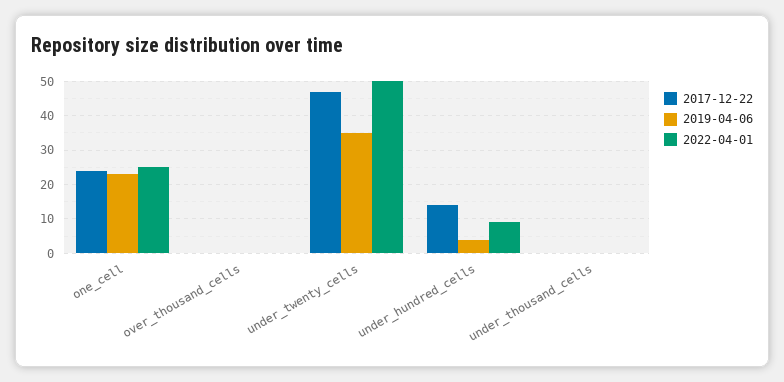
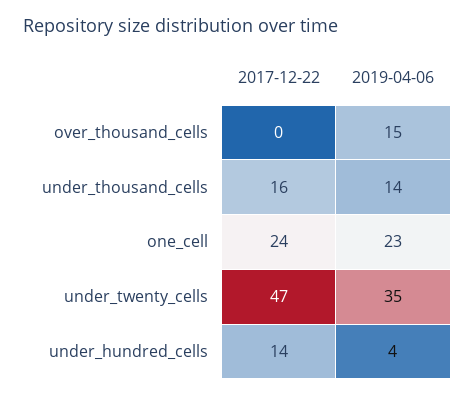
2022-04-01, one_cell: 25 -> none
2019-04-06, over_thousand_cells: 0 -> 15
2022-04-01, over_thousand_cells: 0 -> none
2022-04-01, under_twenty_cells: 50 -> none
2022-04-01, under_hundred_cells: 10 -> none
2017-12-22, under_thousand_cells: 0 -> 16
2019-04-06, under_thousand_cells: 0 -> 14
2022-04-01, under_thousand_cells: 0 -> none

